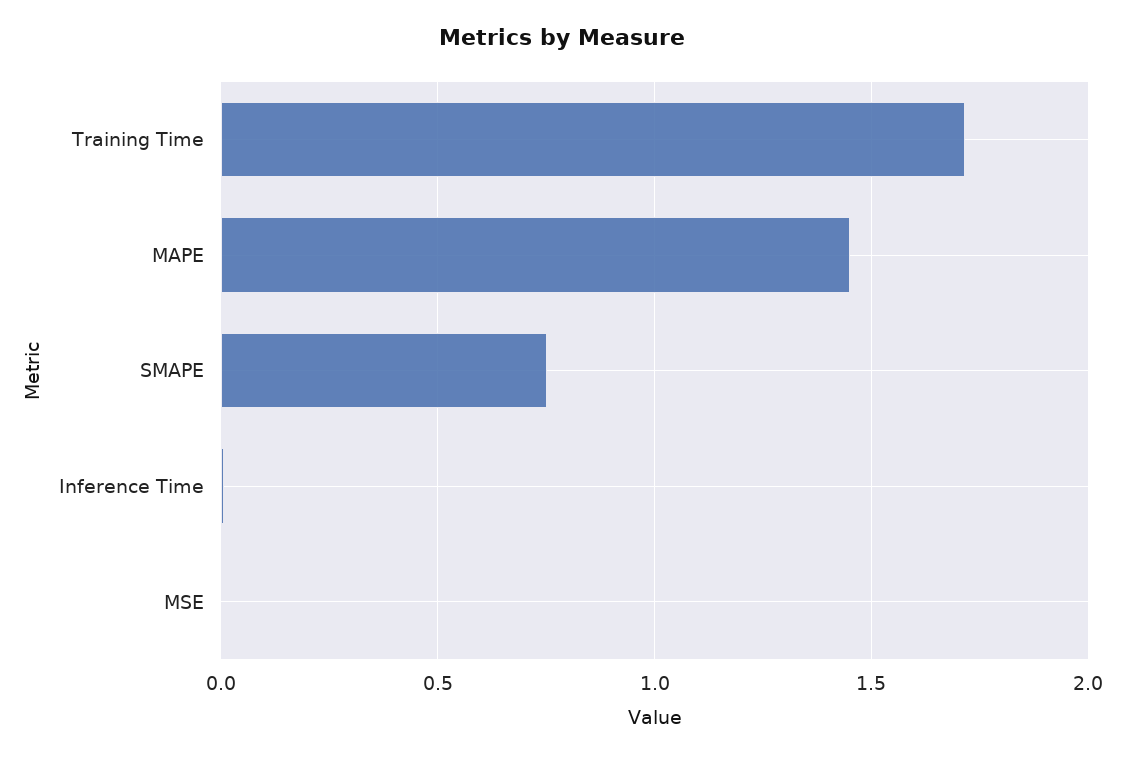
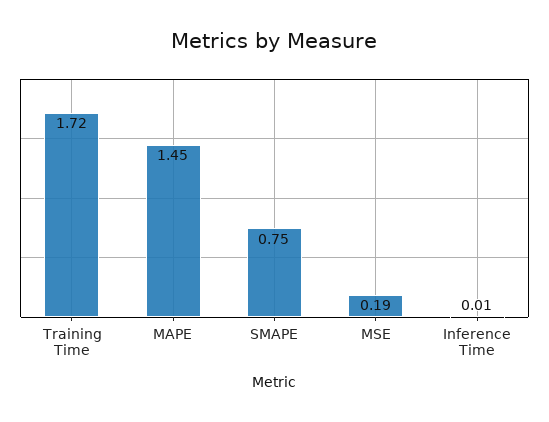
MSE: 0 -> 0.19

